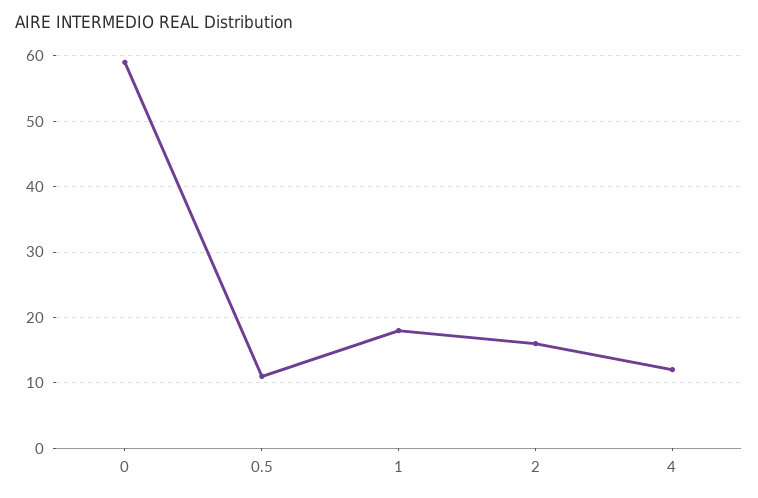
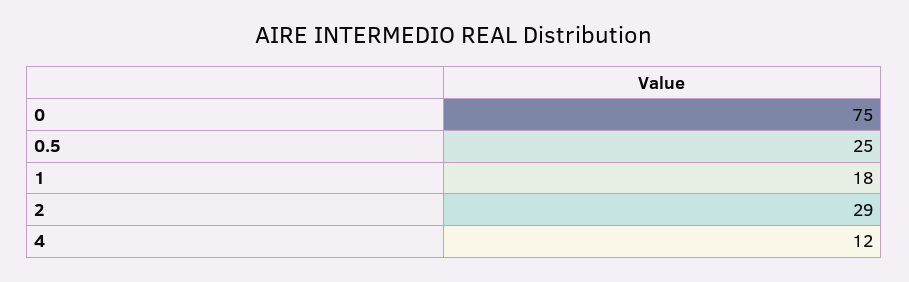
0: 59 -> 75
0.5: 11 -> 25
2: 16 -> 29

